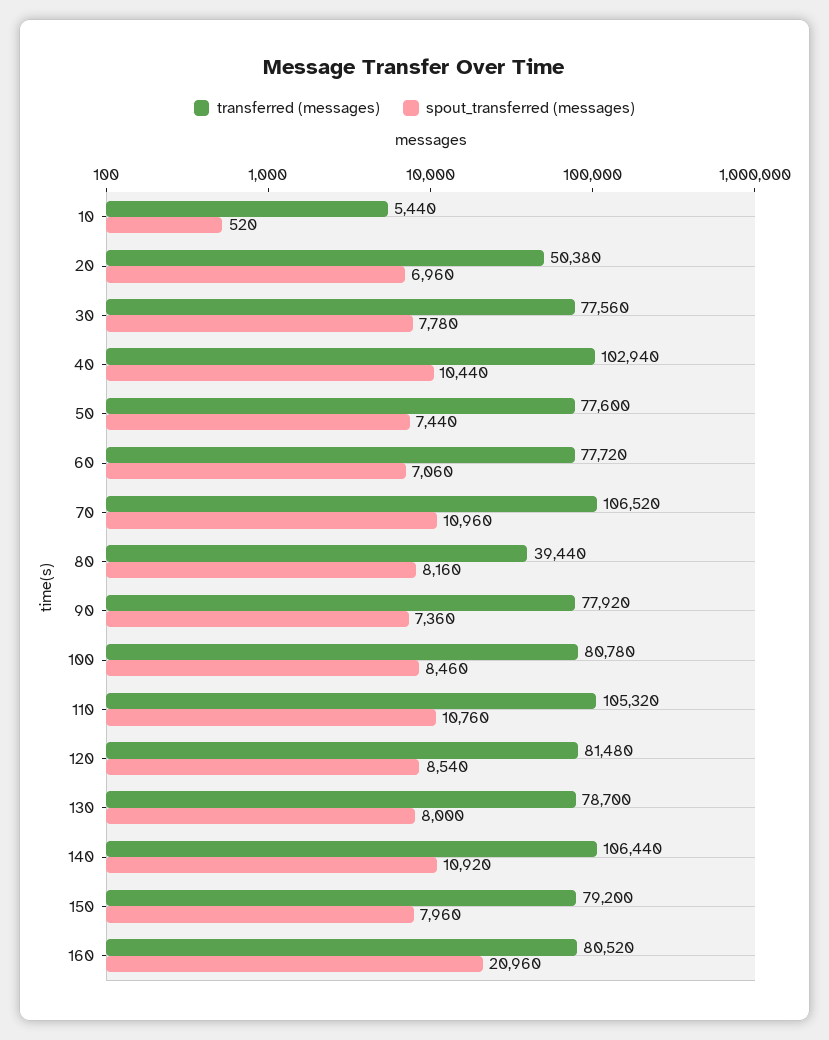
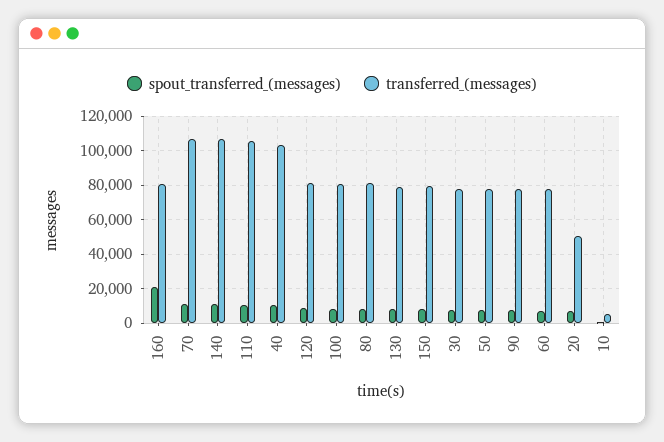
transferred (messages), 80: 39440 -> 80000

